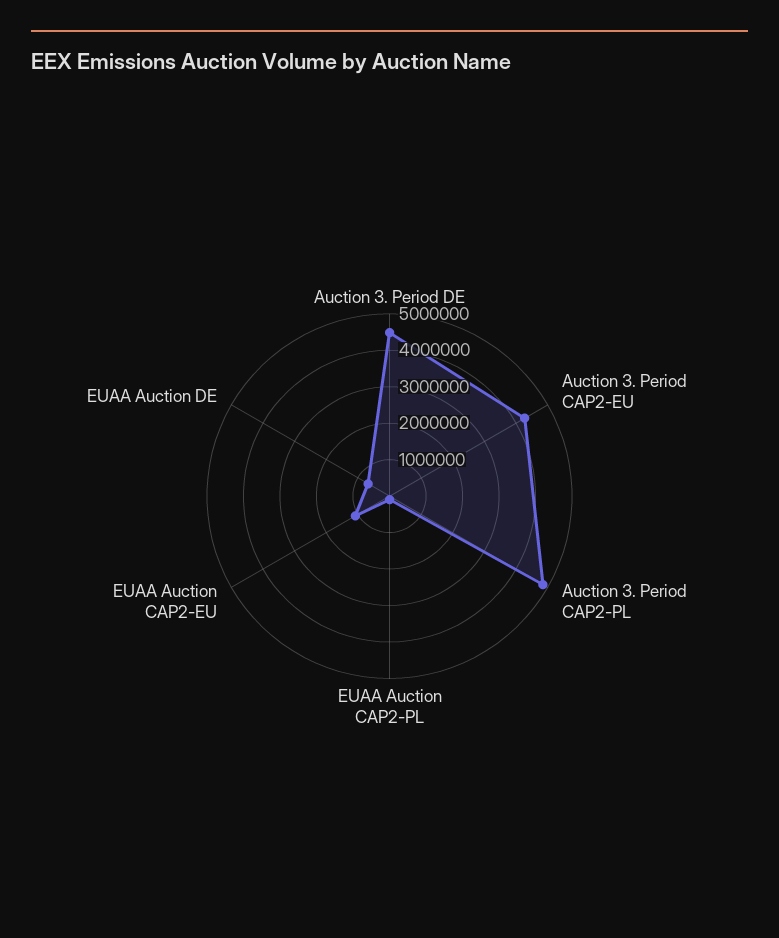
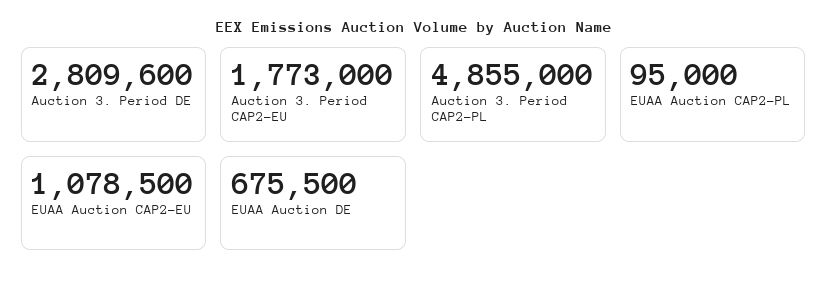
Auction 3. Period DE: 4500000 -> 2809600
Auction 3. Period CAP2-EU: 4250000 -> 1773000

